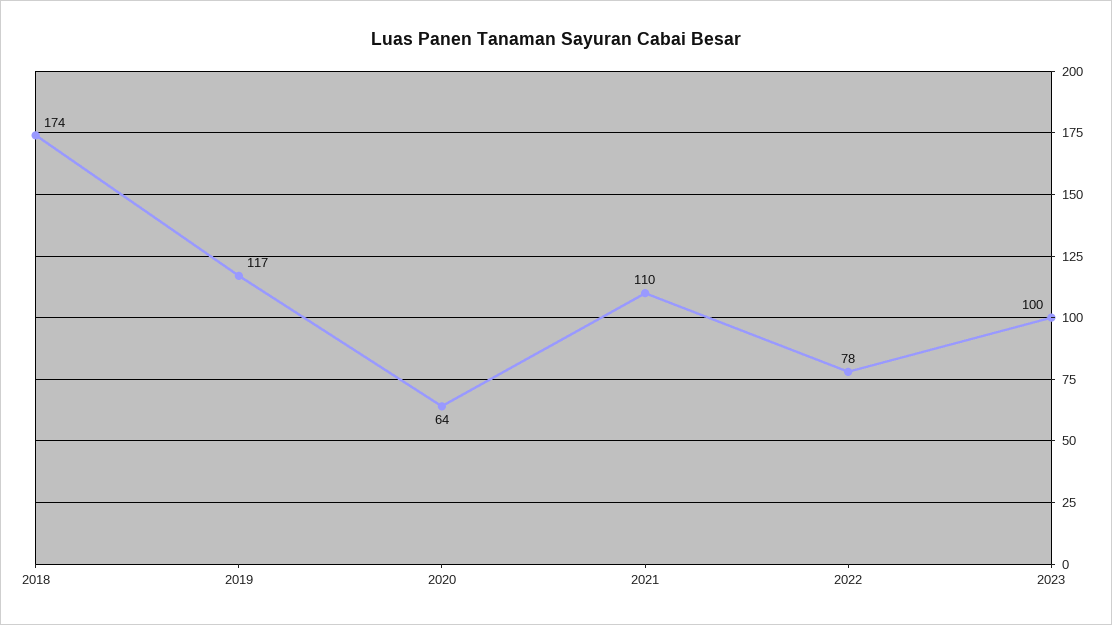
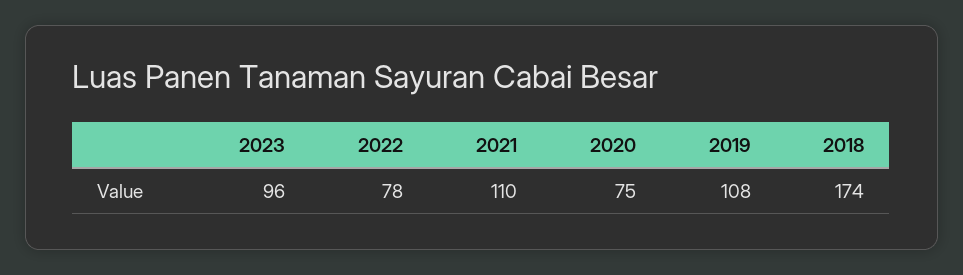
2019: 117 -> 108
2020: 64 -> 75
2023: 100 -> 96

